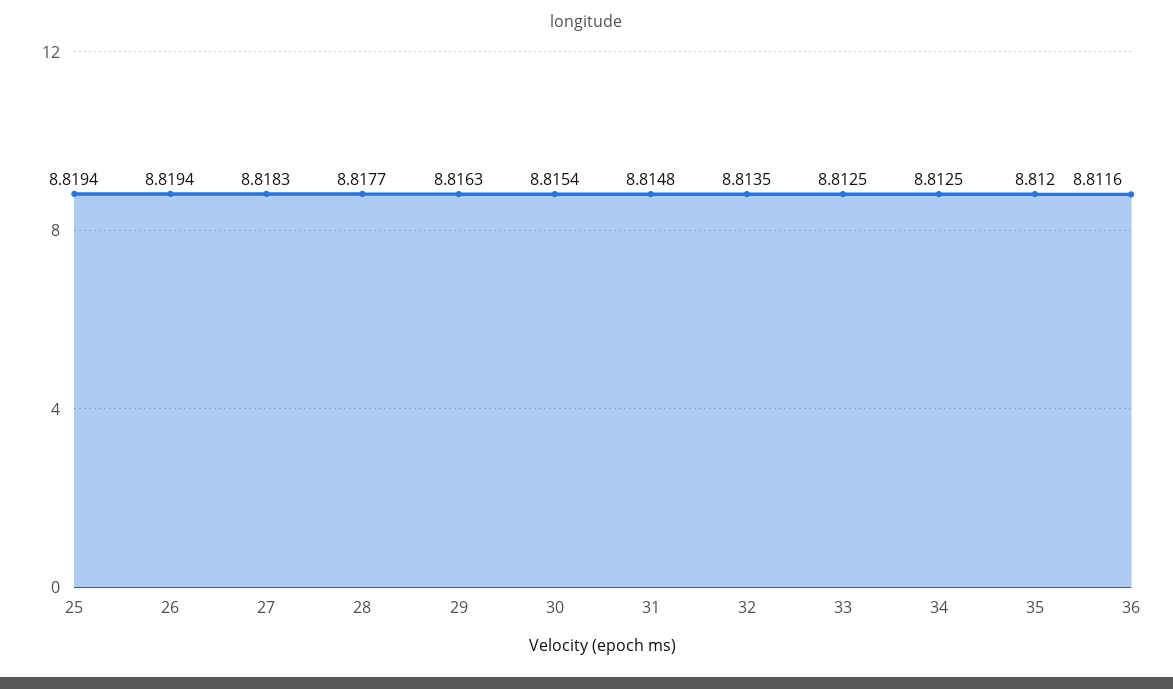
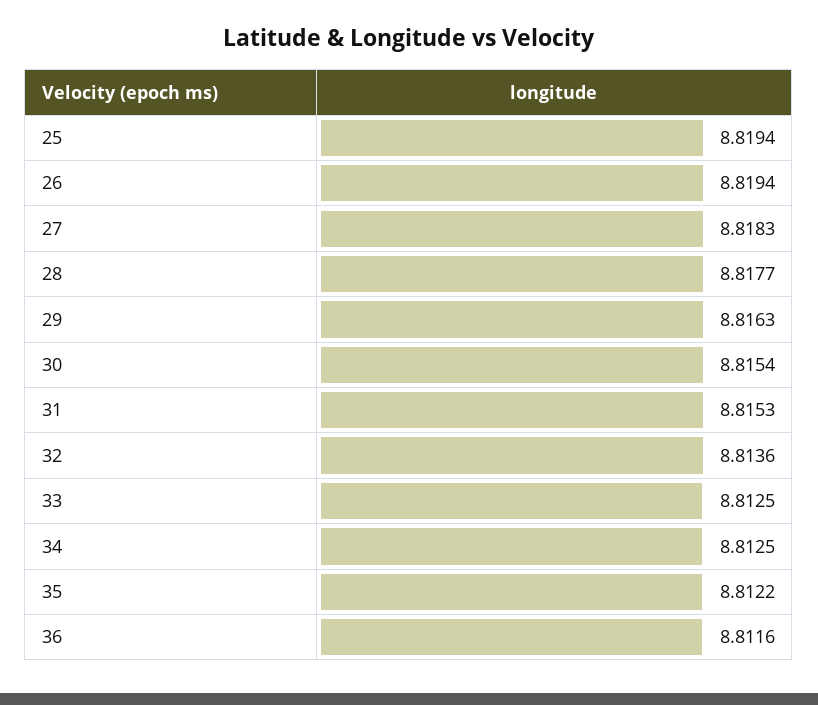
31: 8.8148 -> 8.8153
32: 8.8135 -> 8.8136
35: 8.812 -> 8.8122

